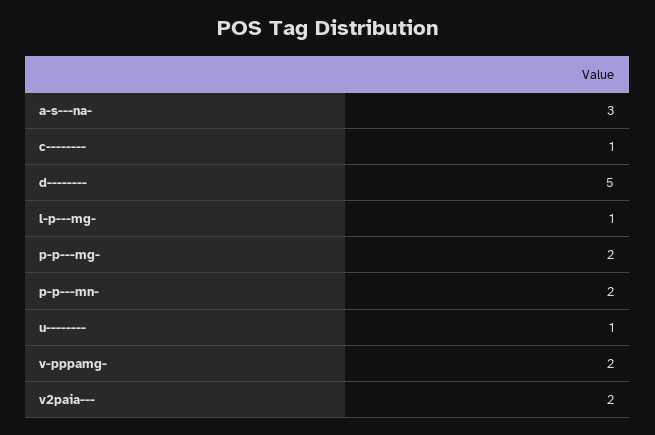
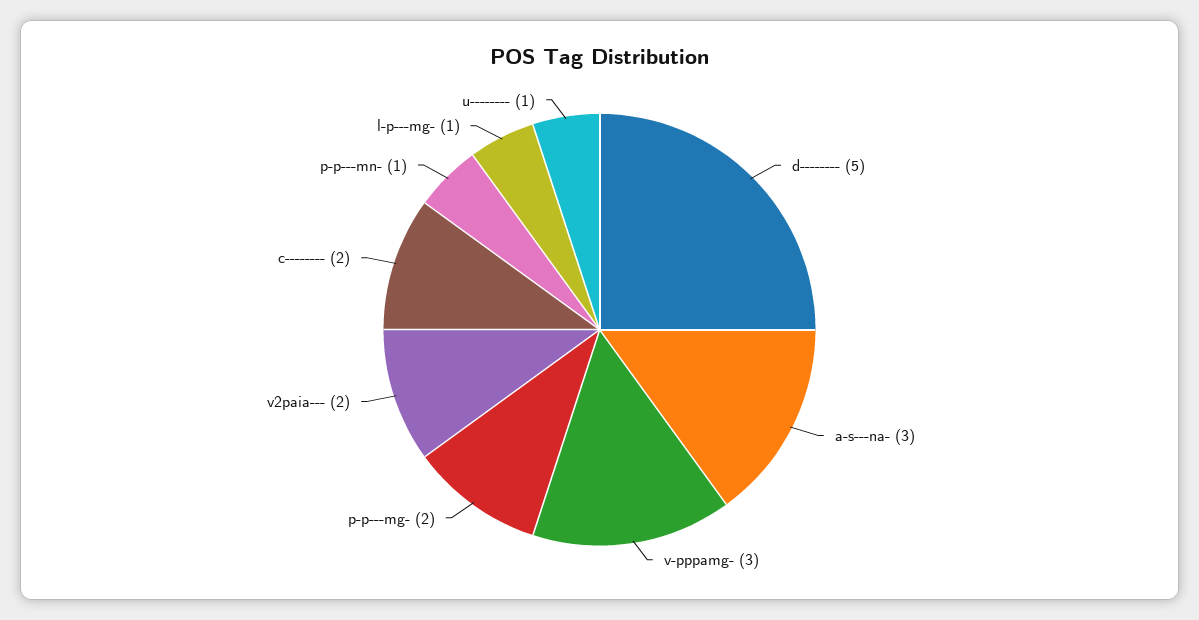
c--------: 1 -> 2
p-p---mn-: 2 -> 1
v-pppamg-: 2 -> 3

